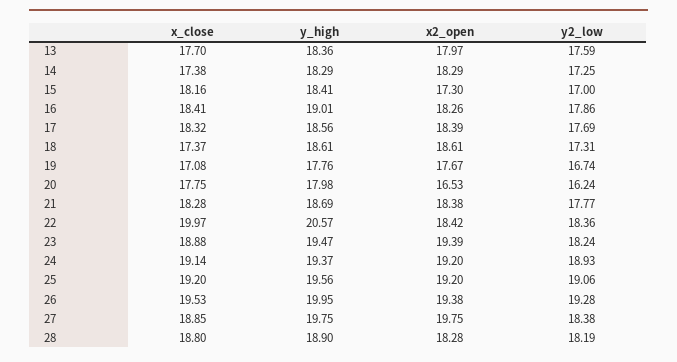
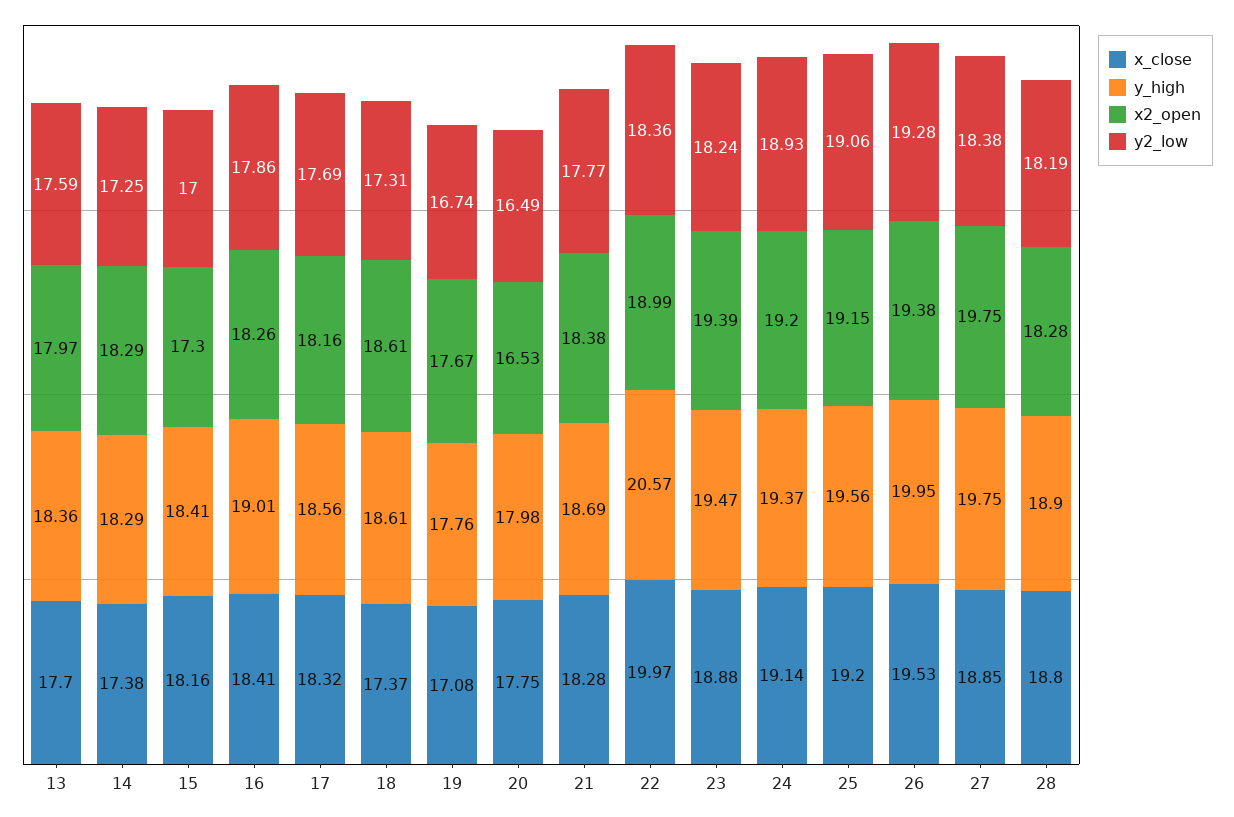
x2_open, 17: 18.39 -> 18.16
y2_low, 20: 16.24 -> 16.49
x2_open, 22: 18.42 -> 18.99
x2_open, 25: 19.2 -> 19.15

